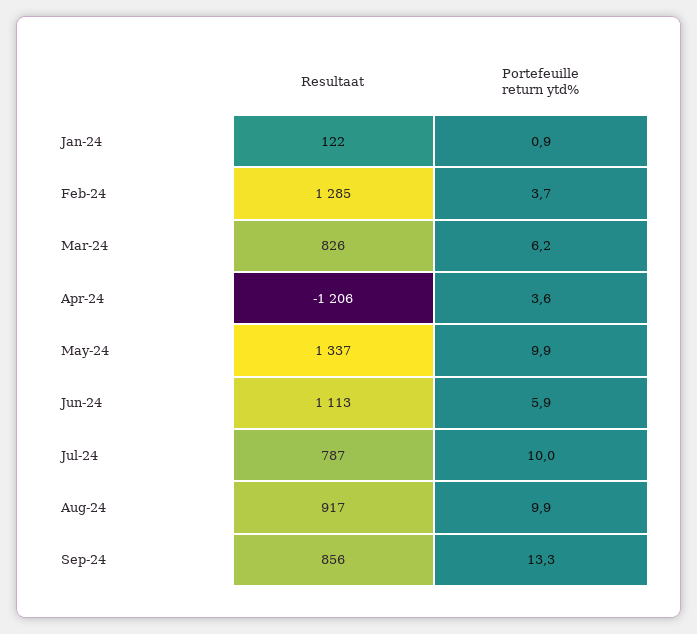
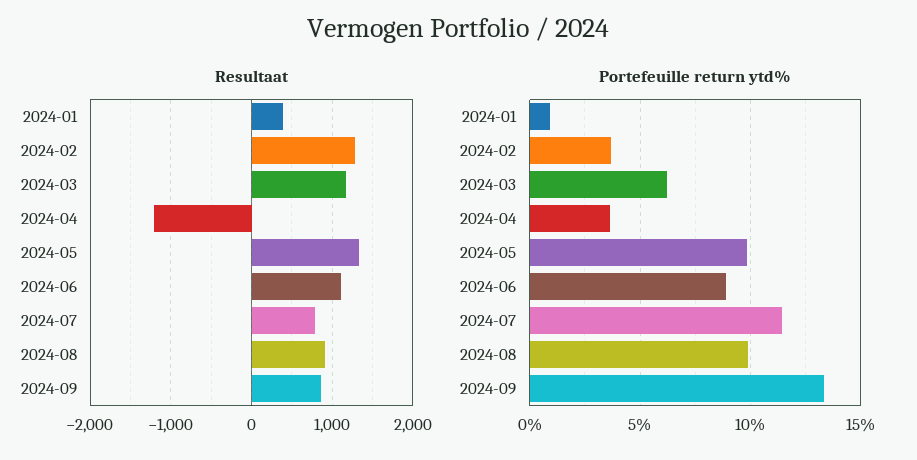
Resultaat, Jan-24: 122 -> 400
Resultaat, Mar-24: 826 -> 1200
Portefeuille return ytd%, Jun-24: 5.9 -> 9
Portefeuille return ytd%, Jul-24: 10 -> 11.5

